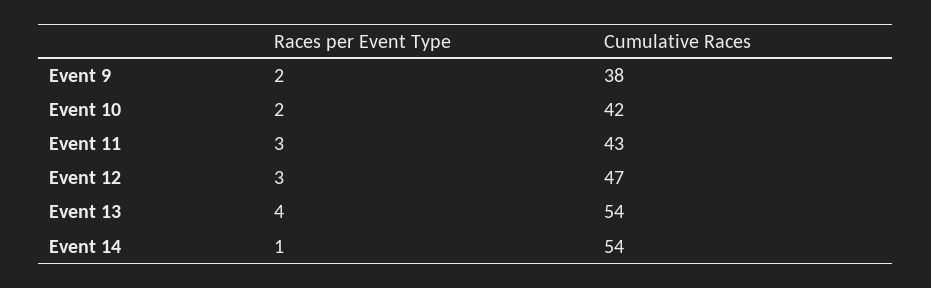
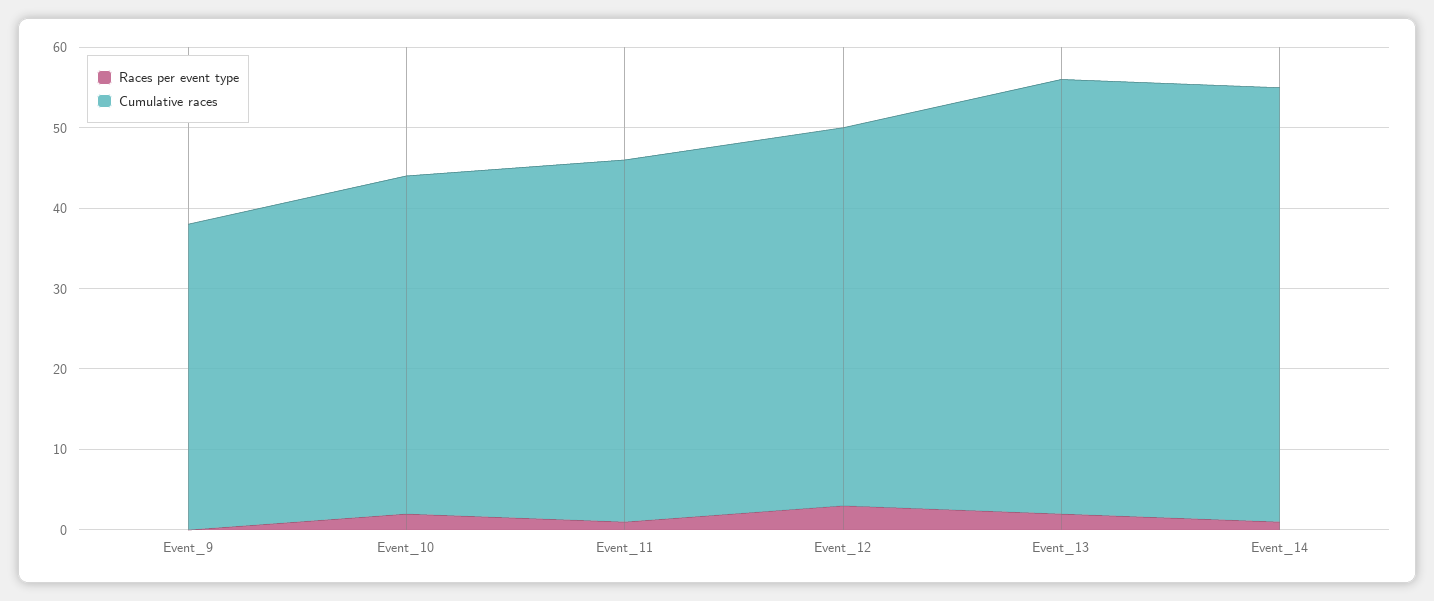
Races per Event Type, Event 9: 2 -> 0
Races per Event Type, Event 11: 3 -> 1
Cumulative Races, Event 11: 43 -> 45
Races per Event Type, Event 13: 4 -> 2

